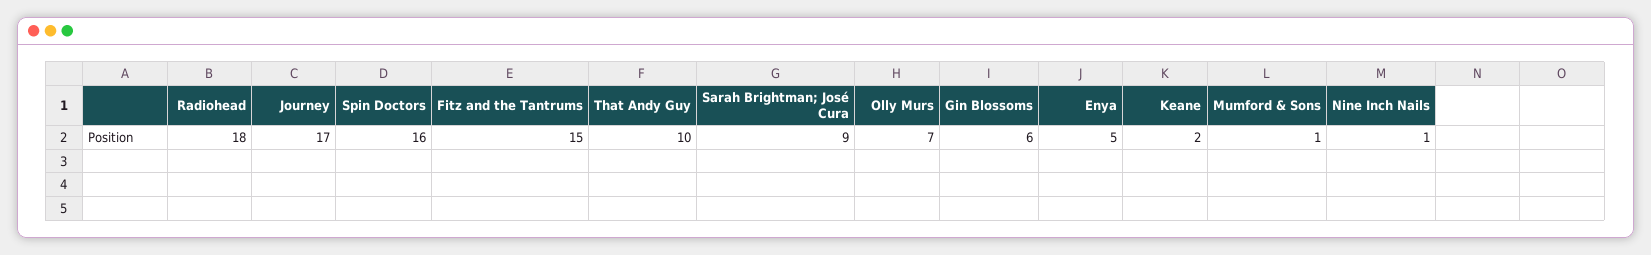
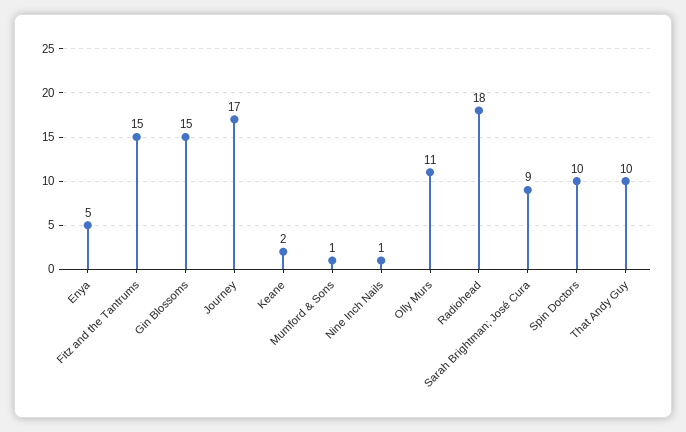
Spin Doctors: 16 -> 10
Olly Murs: 7 -> 11
Gin Blossoms: 6 -> 15

